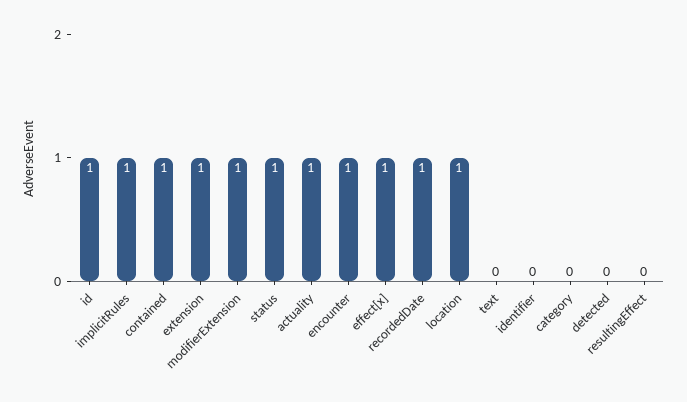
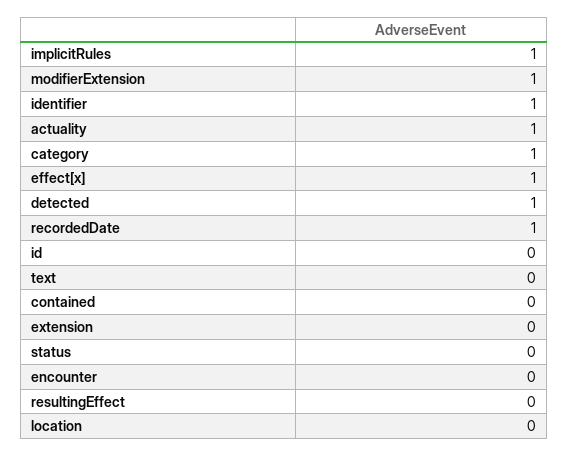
id: 1 -> 0
contained: 1 -> 0
extension: 1 -> 0
status: 1 -> 0
encounter: 1 -> 0
location: 1 -> 0
identifier: 0 -> 1
category: 0 -> 1
detected: 0 -> 1

